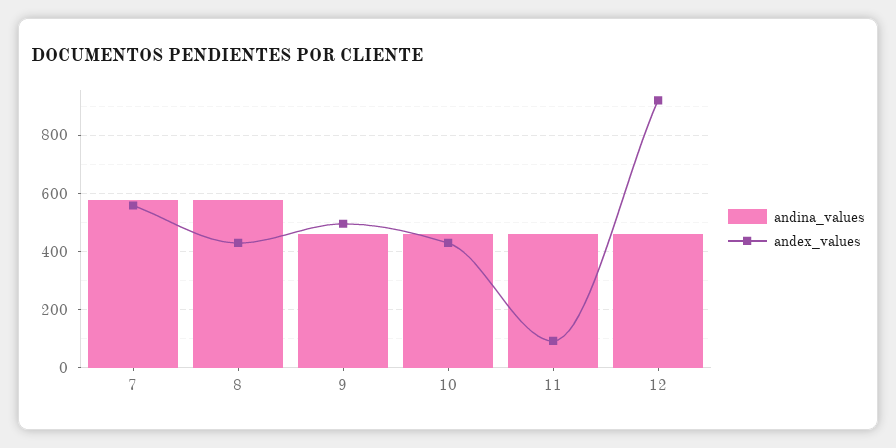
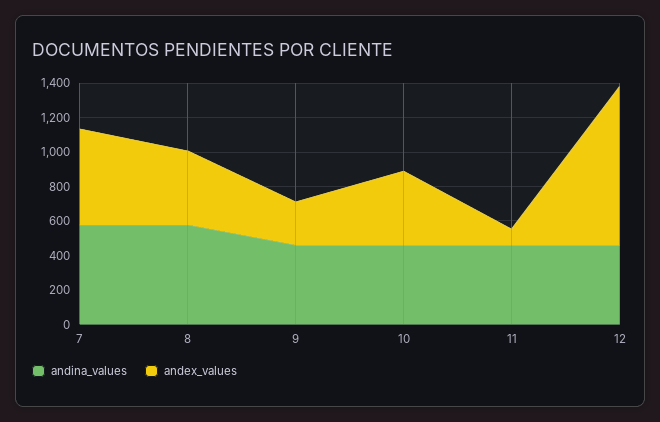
andex_values, 9: 500 -> 250

